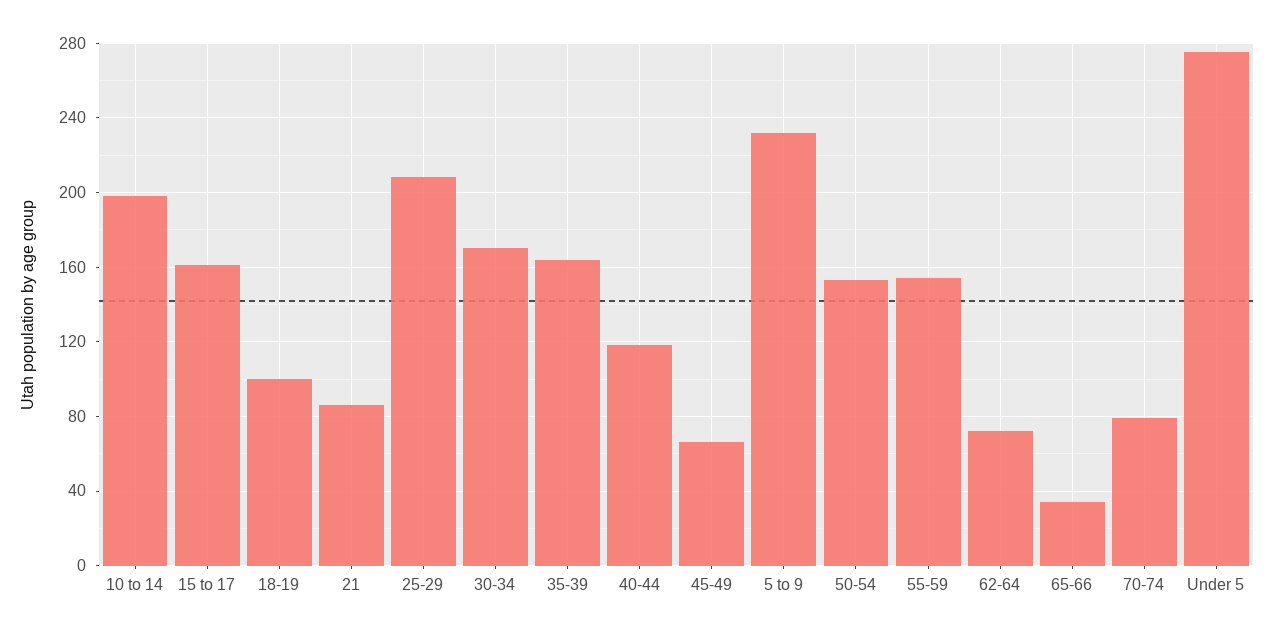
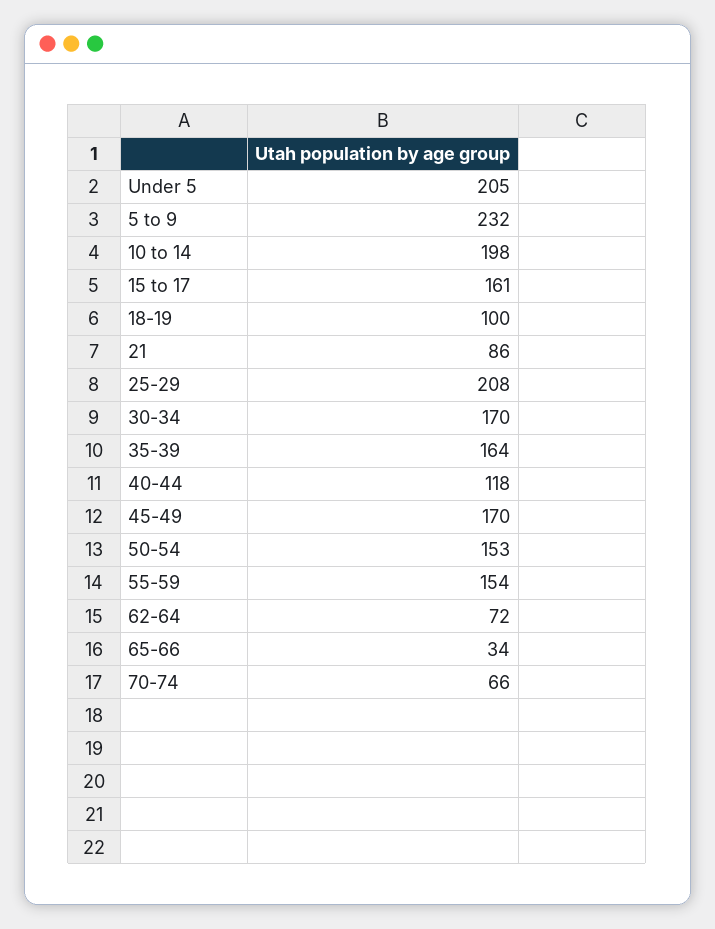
45-49: 65 -> 170
70-74: 80 -> 66
Under 5: 275 -> 205

